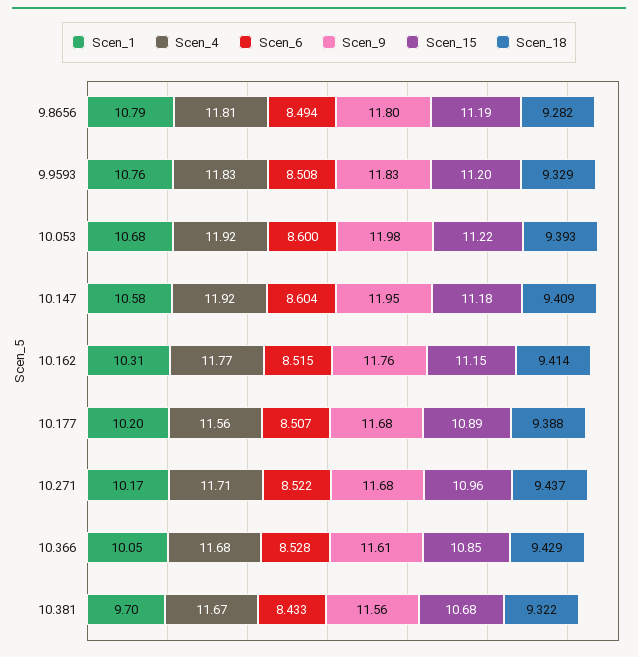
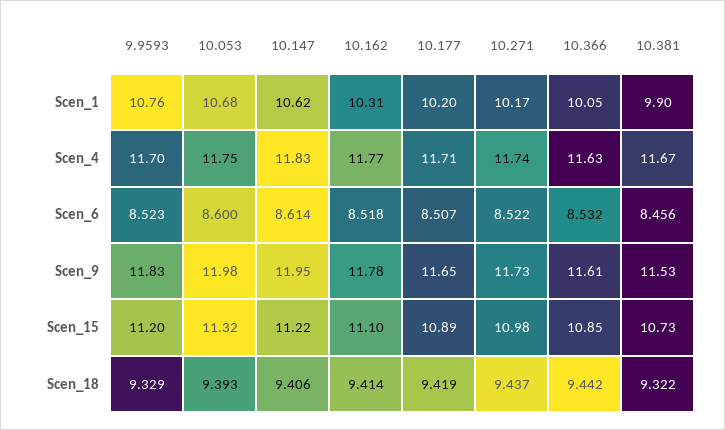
Scen_1, 9.8656: 10.79 -> none
Scen_4, 9.8656: 11.81 -> none
Scen_6, 9.8656: 8.494 -> none
Scen_9, 9.8656: 11.8 -> none
Scen_15, 9.8656: 11.19 -> none
Scen_18, 9.8656: 9.282 -> none
Scen_4, 9.9593: 11.83 -> 11.7
Scen_6, 9.9593: 8.508 -> 8.523
Scen_4, 10.053: 11.92 -> 11.75
Scen_15, 10.053: 11.22 -> 11.32
Scen_1, 10.147: 10.58 -> 10.62
Scen_4, 10.147: 11.92 -> 11.83
Scen_6, 10.147: 8.604 -> 8.614
Scen_15, 10.147: 11.18 -> 11.22
Scen_18, 10.147: 9.409 -> 9.406
Scen_6, 10.162: 8.515 -> 8.518
Scen_9, 10.162: 11.76 -> 11.78
Scen_15, 10.162: 11.15 -> 11.1
Scen_4, 10.177: 11.56 -> 11.71
Scen_9, 10.177: 11.68 -> 11.65
Scen_18, 10.177: 9.388 -> 9.419
Scen_4, 10.271: 11.71 -> 11.74
Scen_9, 10.271: 11.68 -> 11.73
Scen_15, 10.271: 10.96 -> 10.98
Scen_4, 10.366: 11.68 -> 11.63
Scen_6, 10.366: 8.528 -> 8.532
Scen_18, 10.366: 9.429 -> 9.442
Scen_1, 10.381: 9.7 -> 9.9
Scen_6, 10.381: 8.433 -> 8.456
Scen_9, 10.381: 11.56 -> 11.53
Scen_15, 10.381: 10.68 -> 10.73

